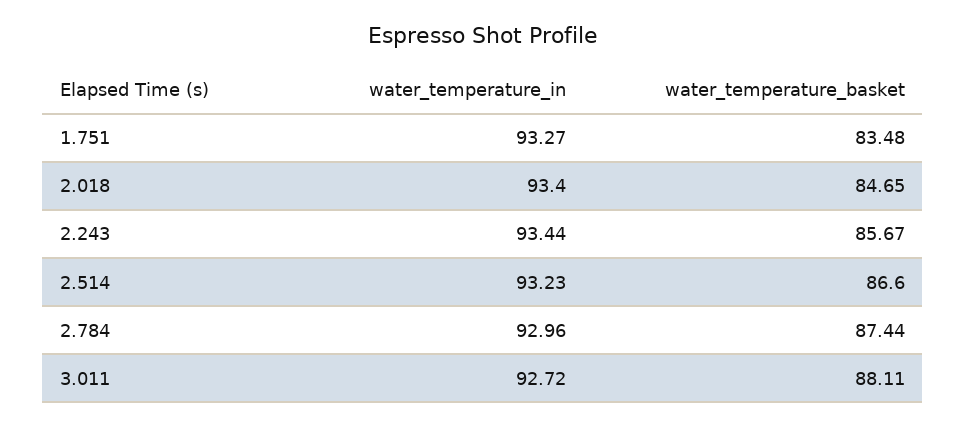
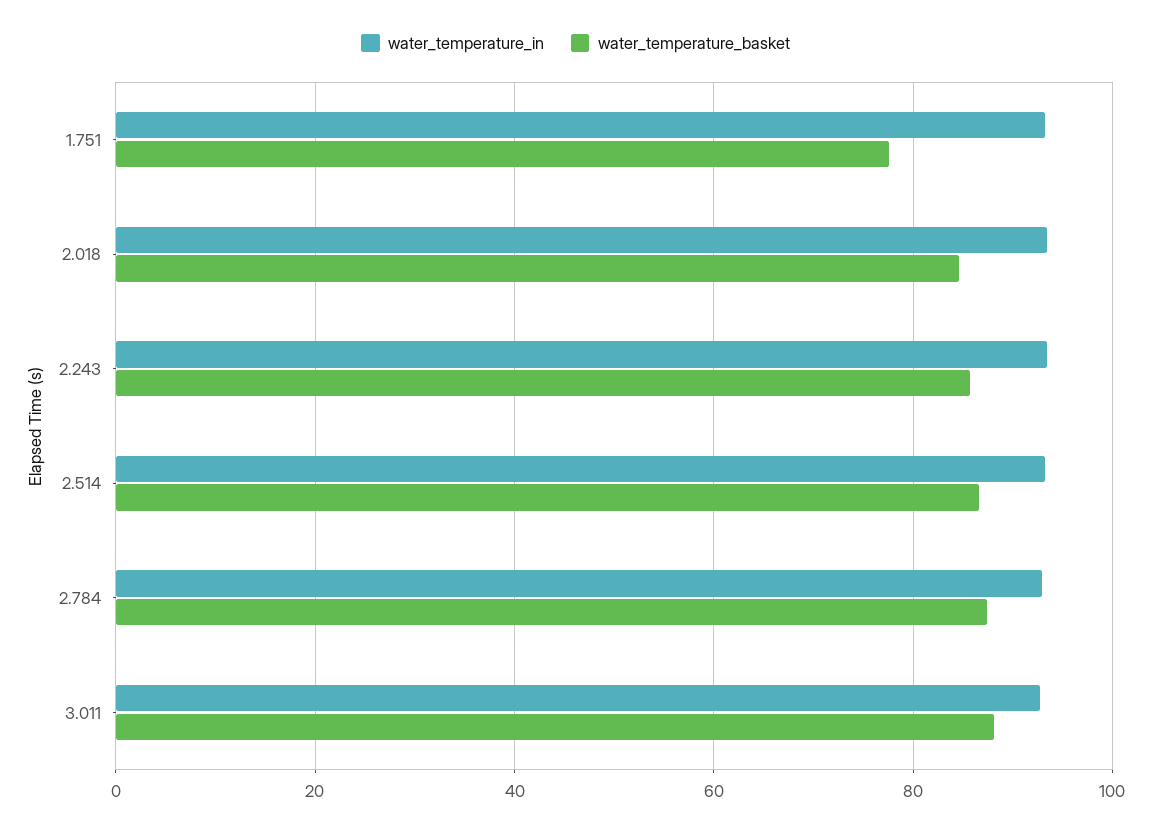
water_temperature_basket, 1.751: 83.48 -> 78

